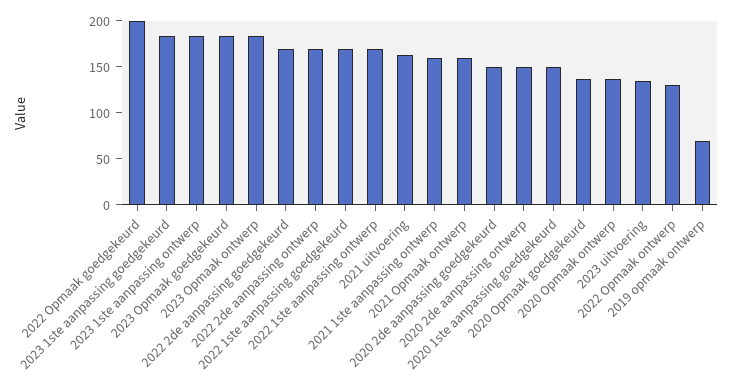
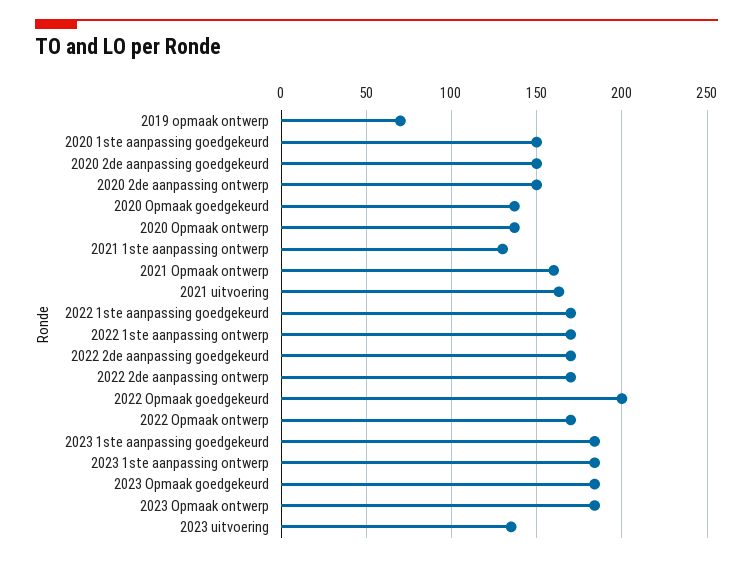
2021 1ste aanpassing ontwerp: 160 -> 130
2022 Opmaak ontwerp: 130 -> 170

